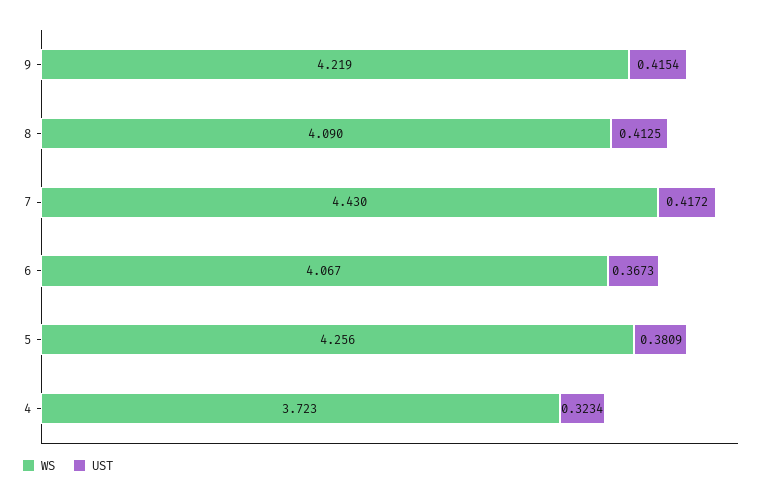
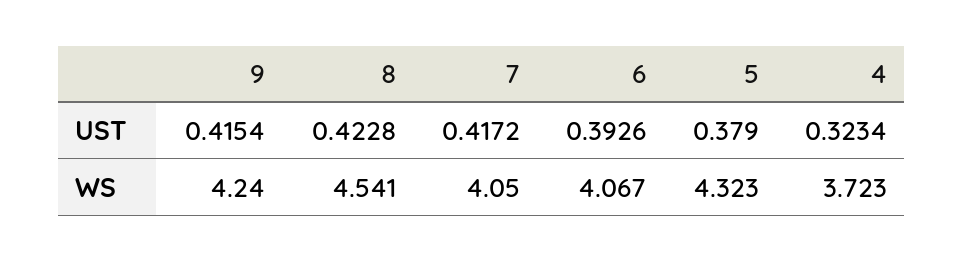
WS, 9: 4.219 -> 4.24
WS, 8: 4.09 -> 4.541
UST, 8: 0.4125 -> 0.4228
WS, 7: 4.43 -> 4.05
UST, 6: 0.3673 -> 0.3926
WS, 5: 4.256 -> 4.323
UST, 5: 0.3809 -> 0.379

